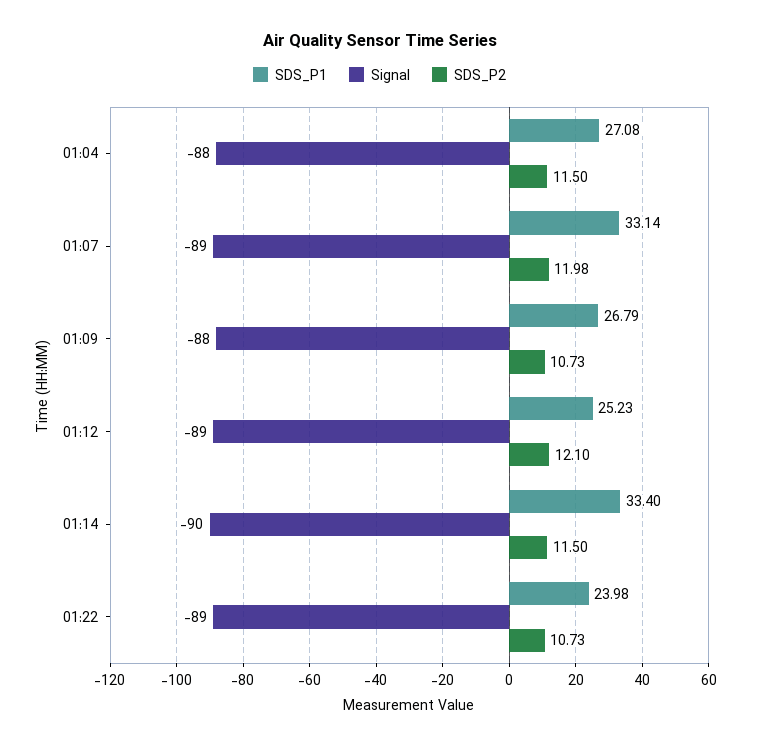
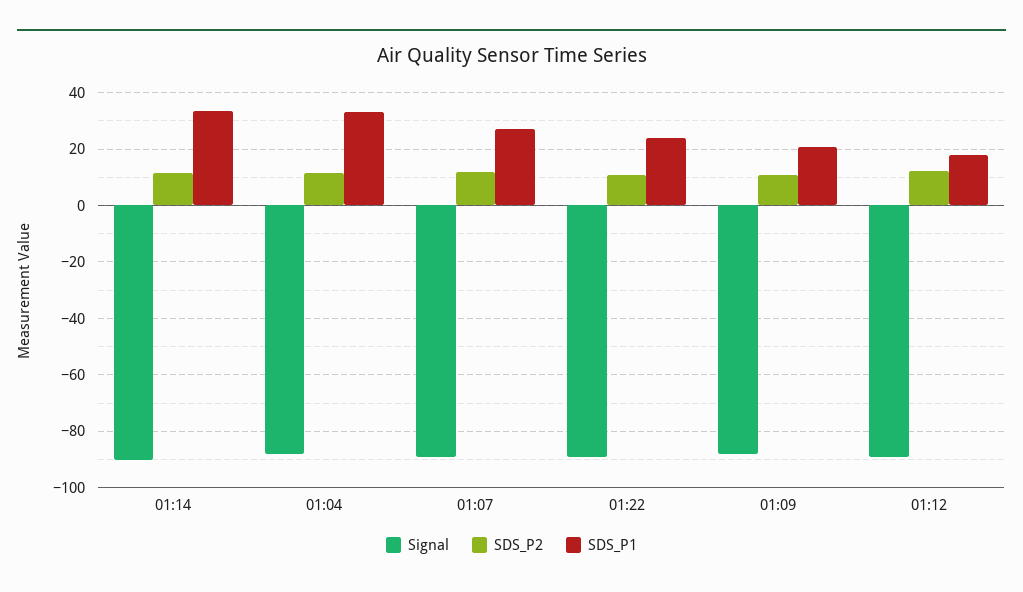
SDS_P1, 01:04: 27.08 -> 32.5
SDS_P1, 01:07: 33.14 -> 27.5
SDS_P1, 01:09: 26.79 -> 20
SDS_P1, 01:12: 25.23 -> 17.5

